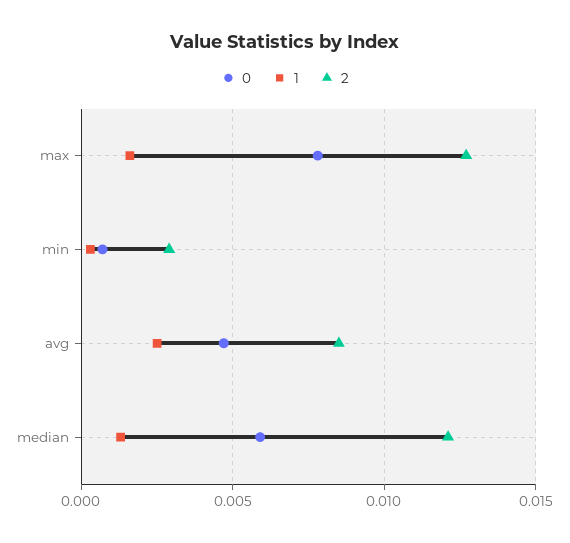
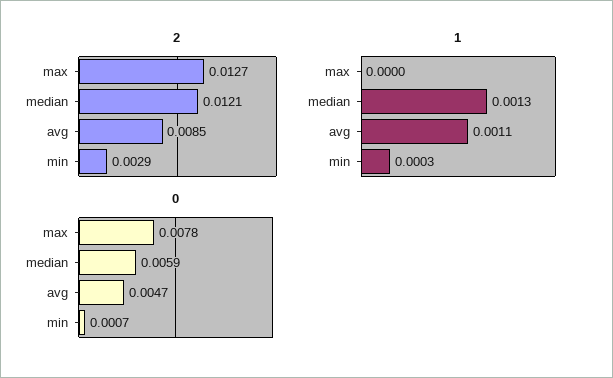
1, max: 0.0015 -> 0
1, avg: 0.0025 -> 0.0011

